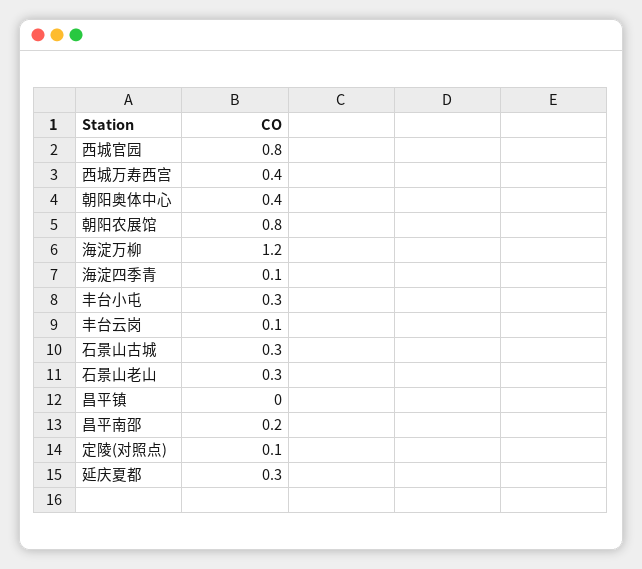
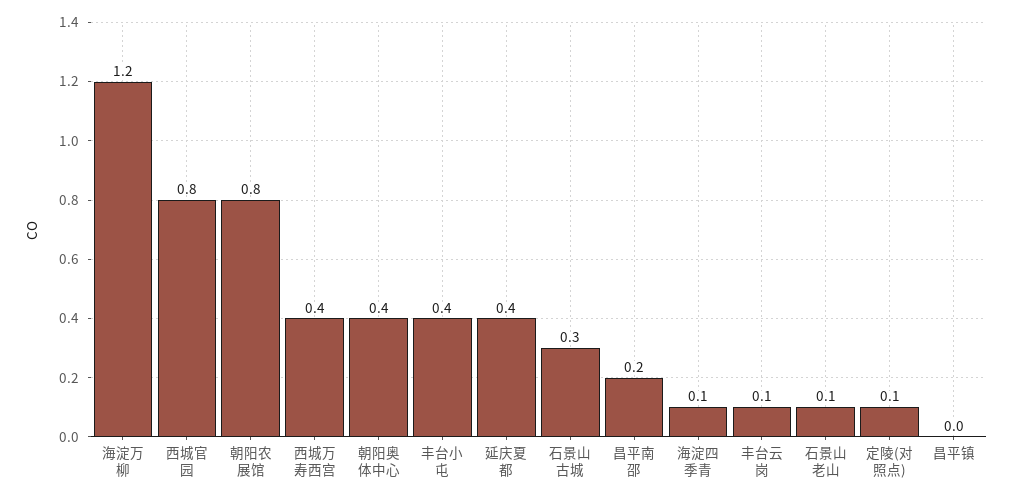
丰台小屯: 0.3 -> 0.4
石景山老山: 0.3 -> 0.1
延庆夏都: 0.3 -> 0.4

